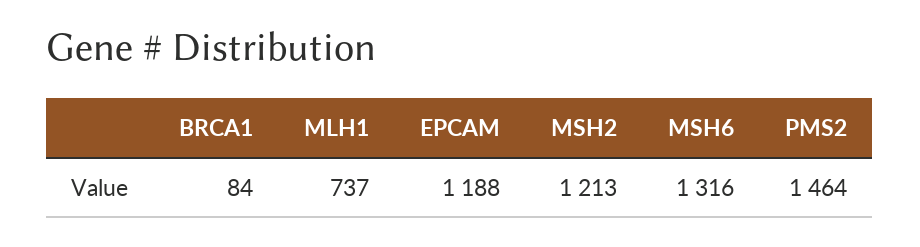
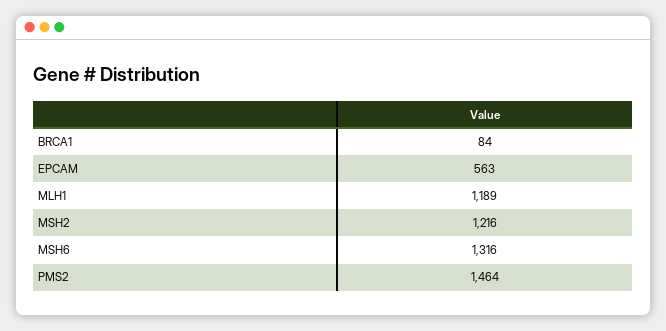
MLH1: 737 -> 1189
EPCAM: 1188 -> 563
MSH2: 1213 -> 1216

